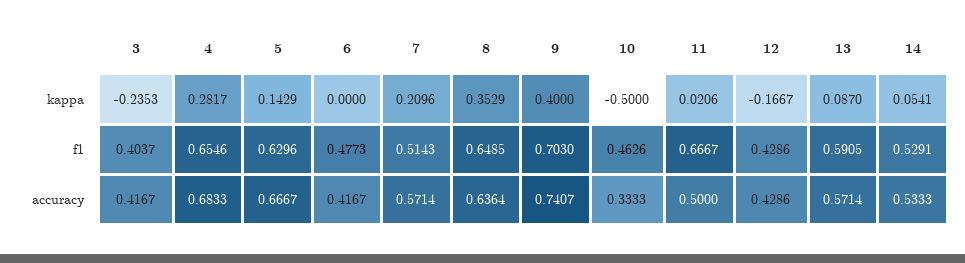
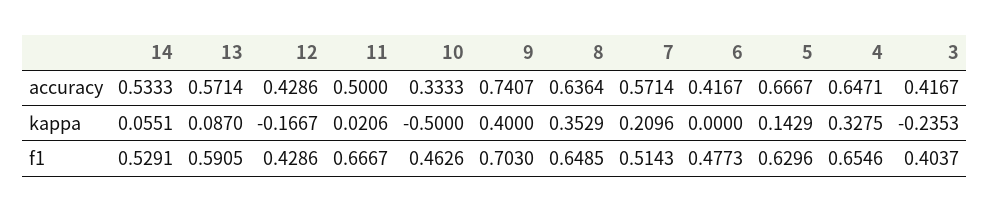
4, kappa: 0.2817 -> 0.3275
14, kappa: 0.0541 -> 0.0551
4, accuracy: 0.6833 -> 0.6471

